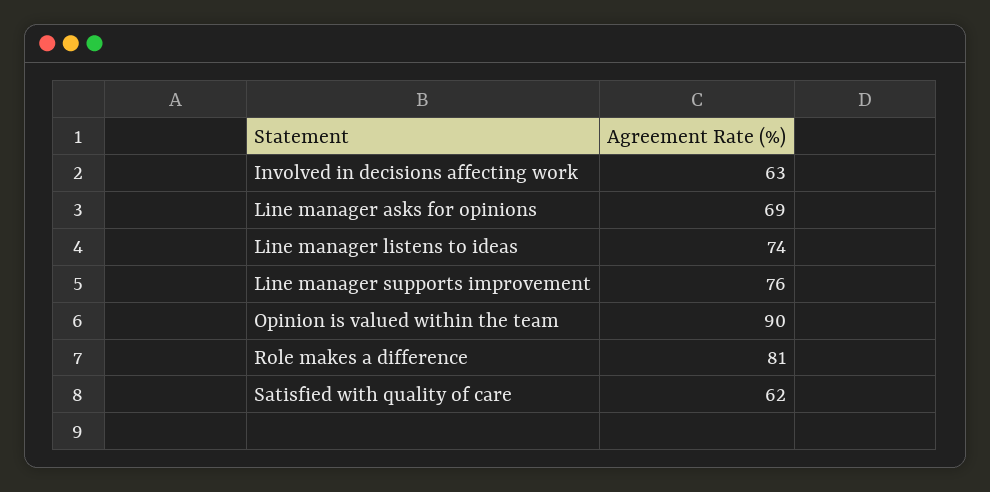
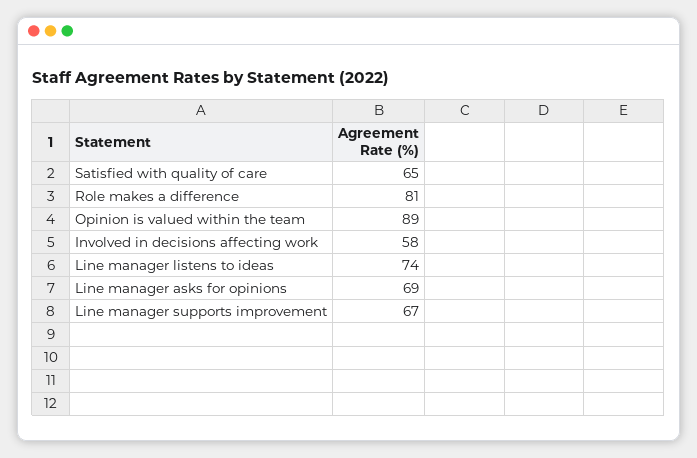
Involved in decisions affecting work: 63 -> 58
Line manager supports improvement: 76 -> 67
Opinion is valued within the team: 90 -> 89
Satisfied with quality of care: 62 -> 65

